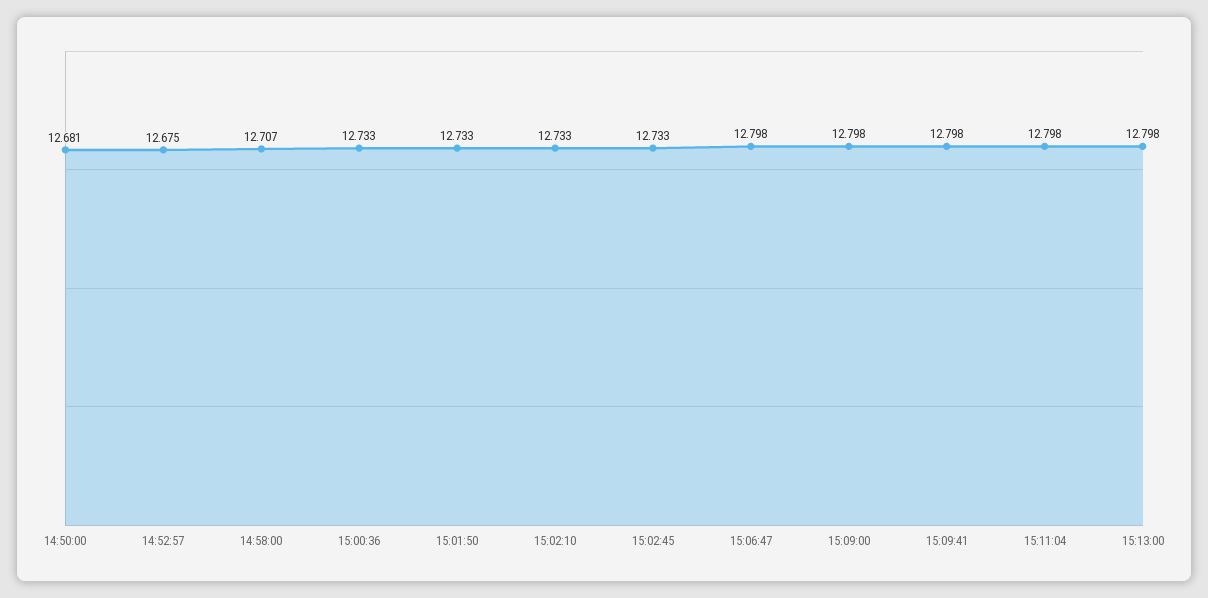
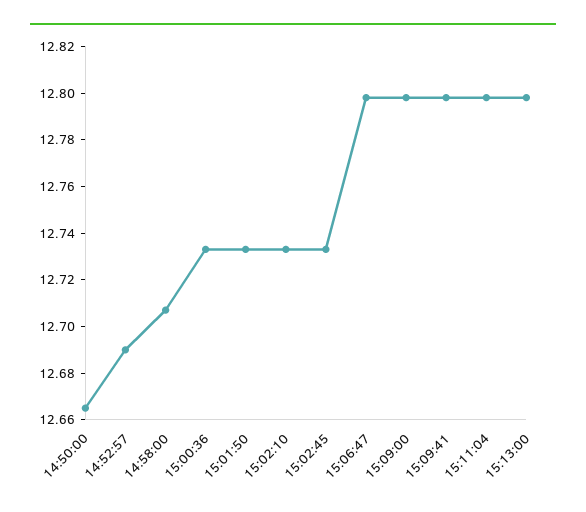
14:50:00: 12.681 -> 12.665
14:52:57: 12.675 -> 12.69

